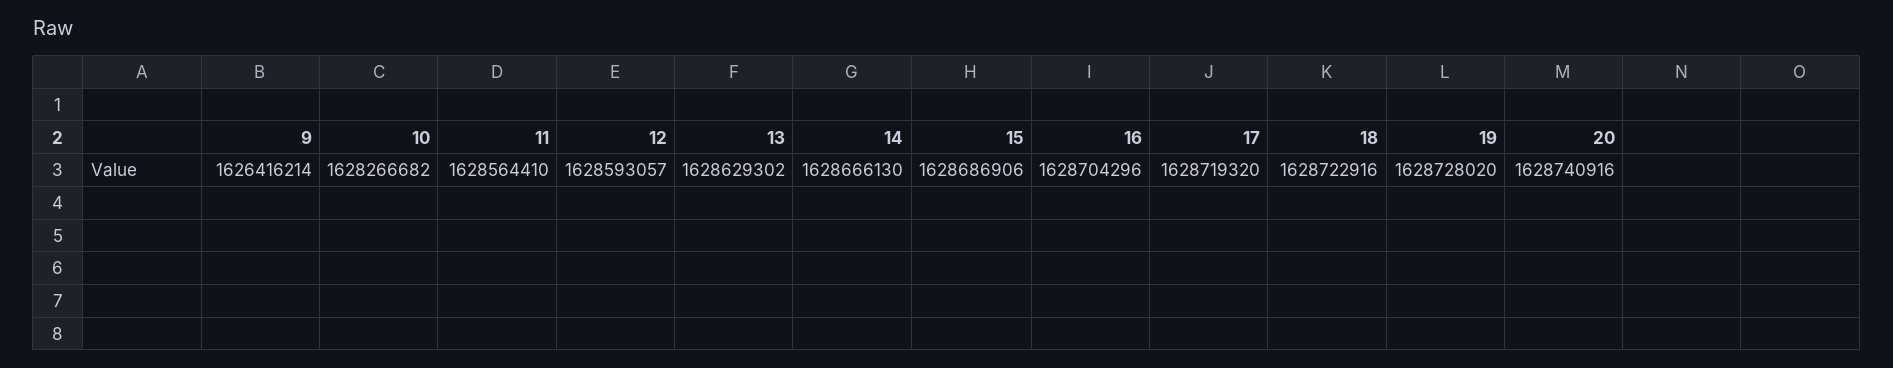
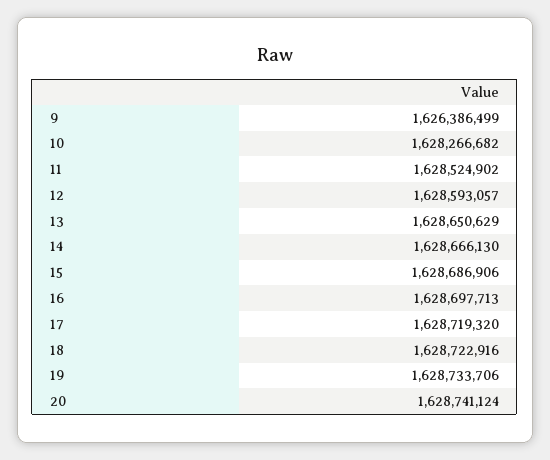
9: 1626416214 -> 1626386499
11: 1628564410 -> 1628524902
13: 1628629302 -> 1628650629
16: 1628704296 -> 1628697713
19: 1628728020 -> 1628733706
20: 1628740916 -> 1628741124

